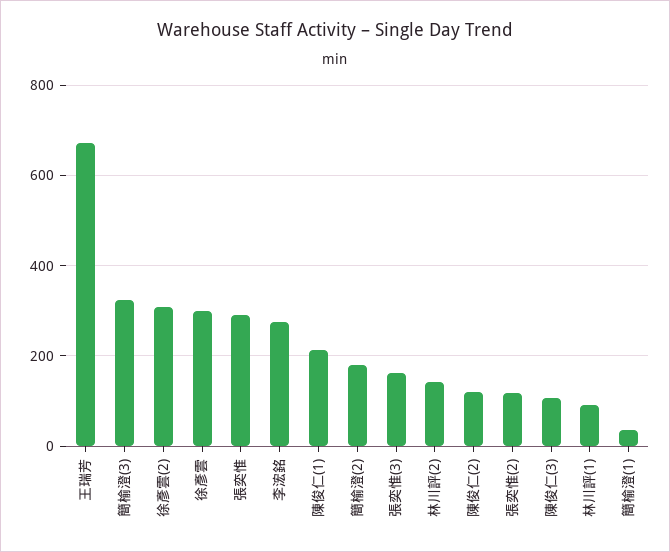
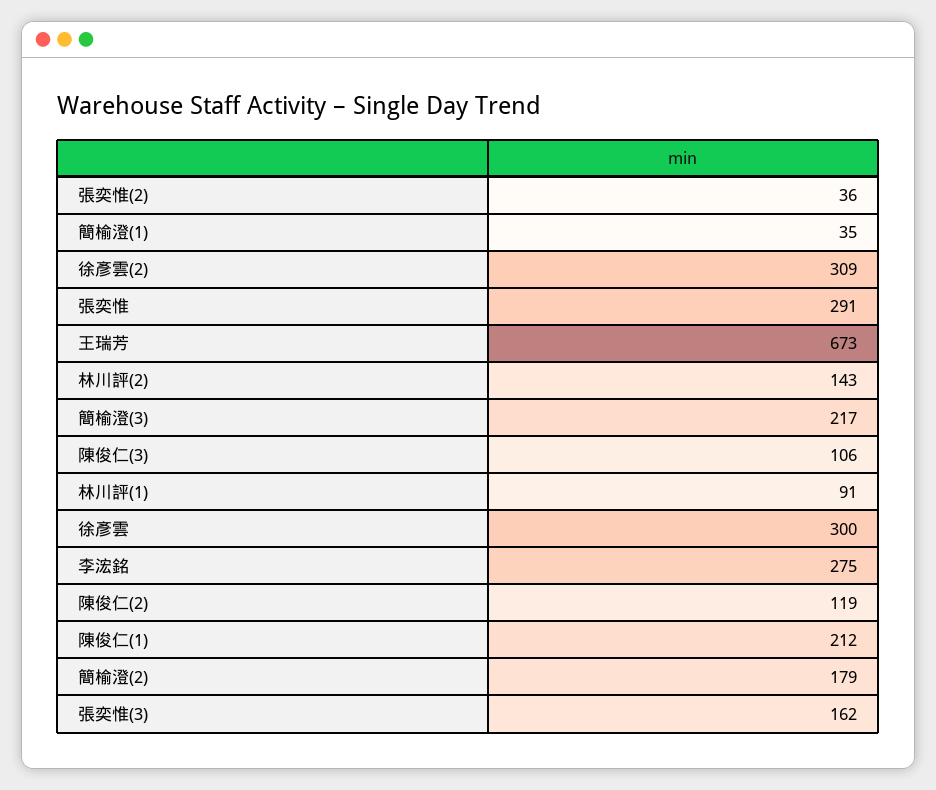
簡榆澄(3): 320 -> 217
張奕惟(2): 120 -> 36

